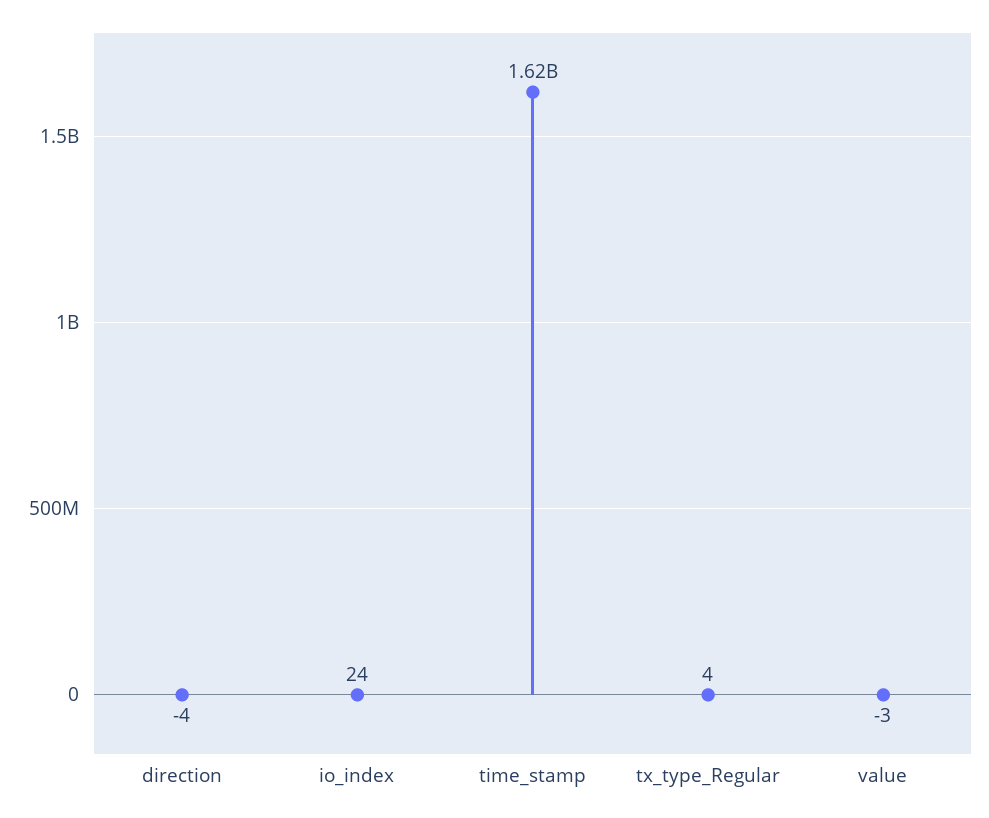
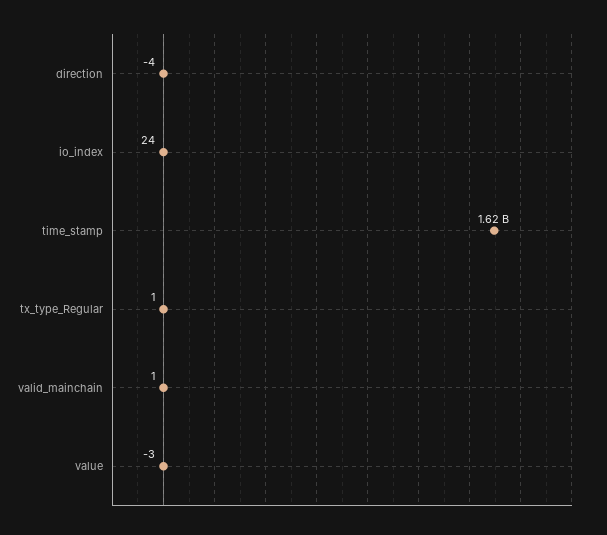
tx_type_Regular: 4 -> 1
valid_mainchain: none -> 1

